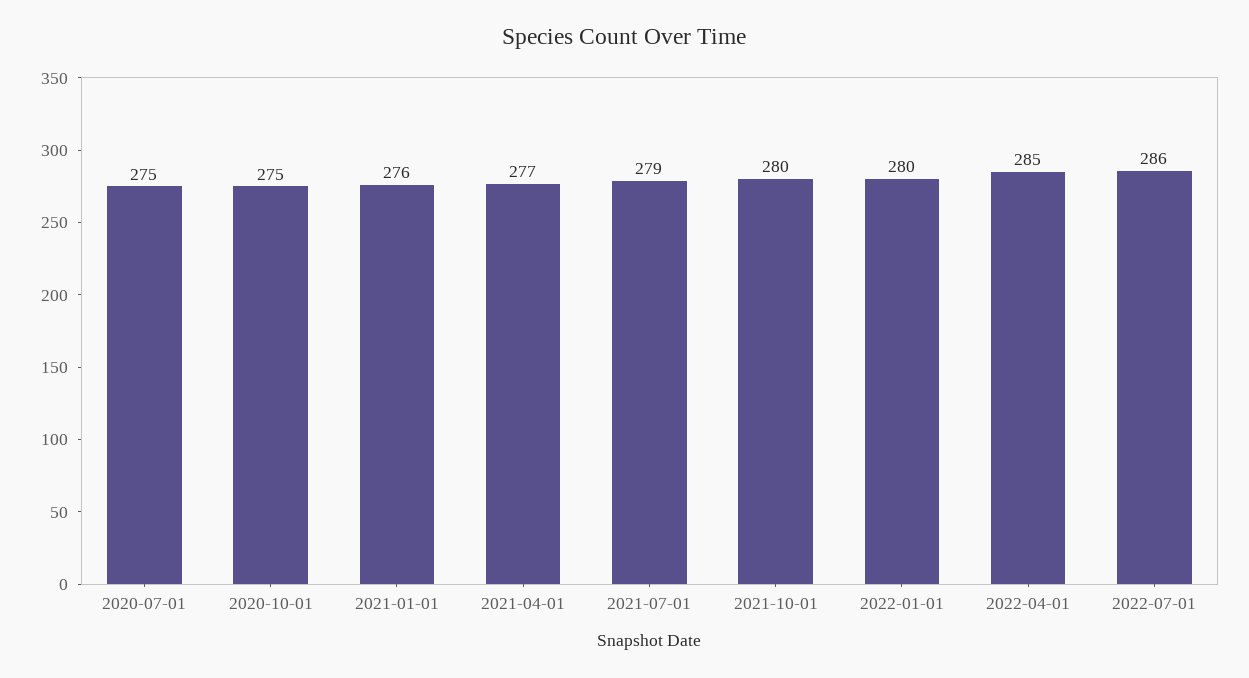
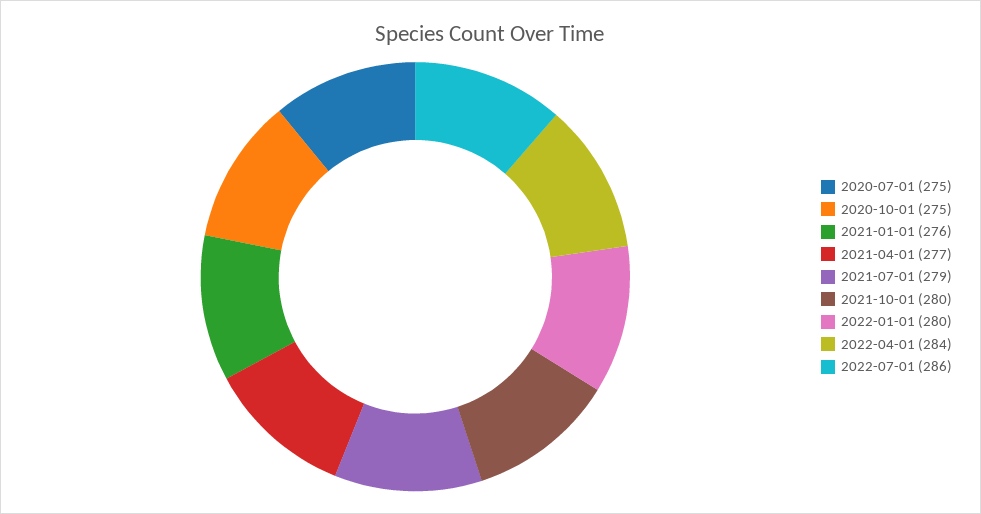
2022-04-01: 285 -> 284

